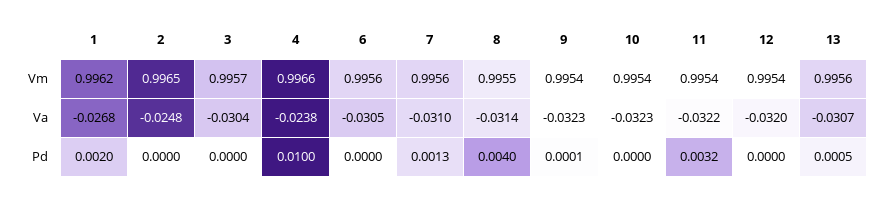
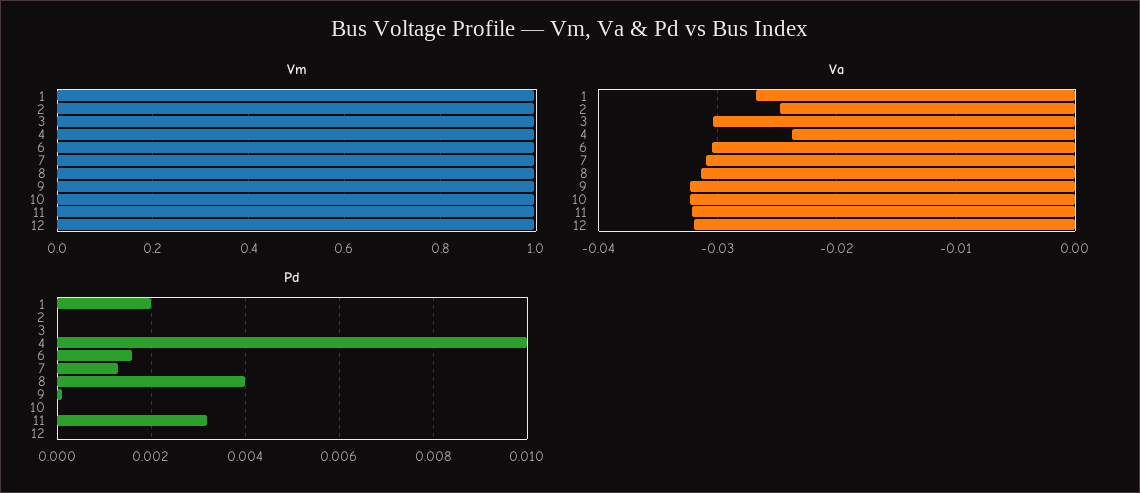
Vm, 13: 0.9956 -> none
Va, 13: -0.0307 -> none
Pd, 6: 0 -> 0.0015
Pd, 13: 0.0005 -> none

